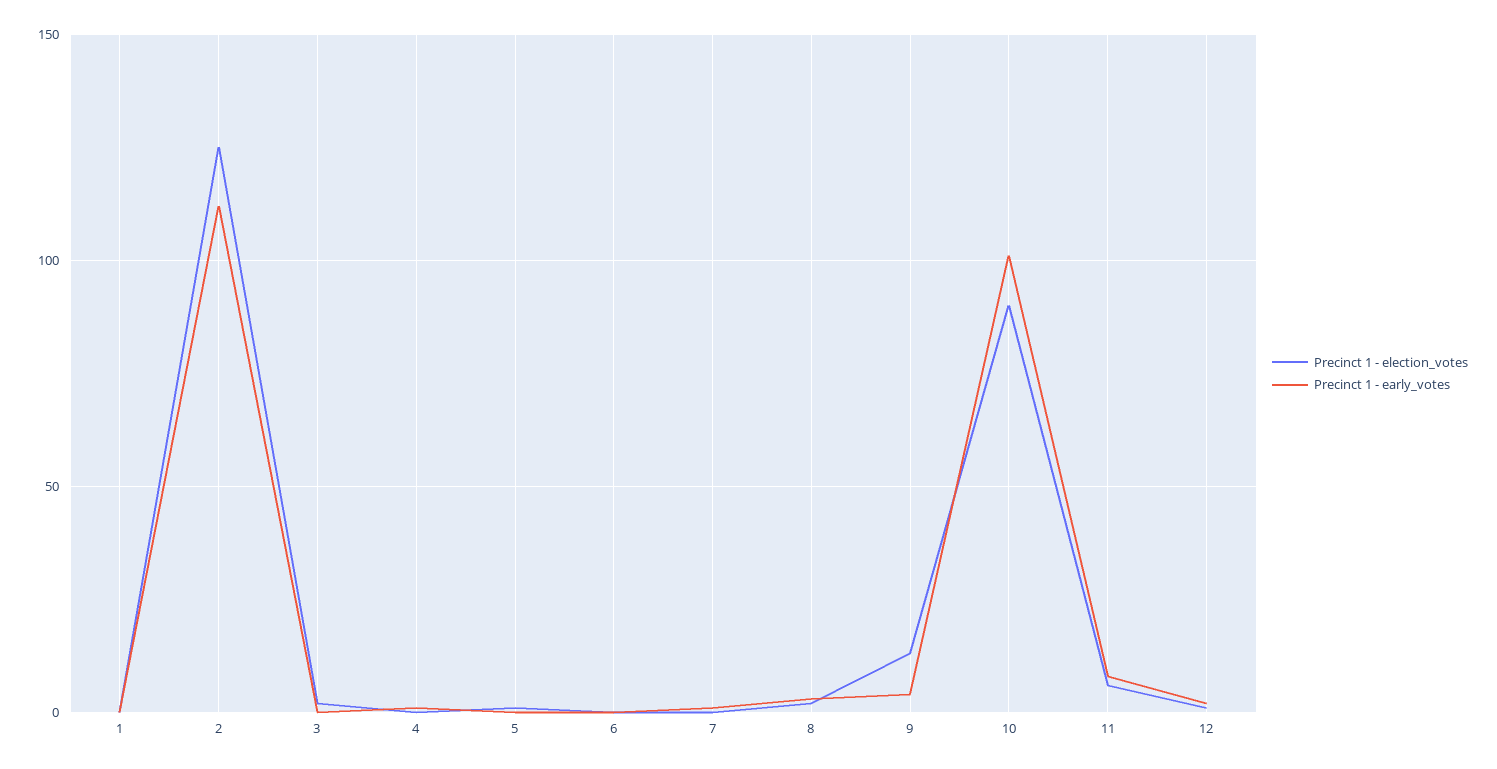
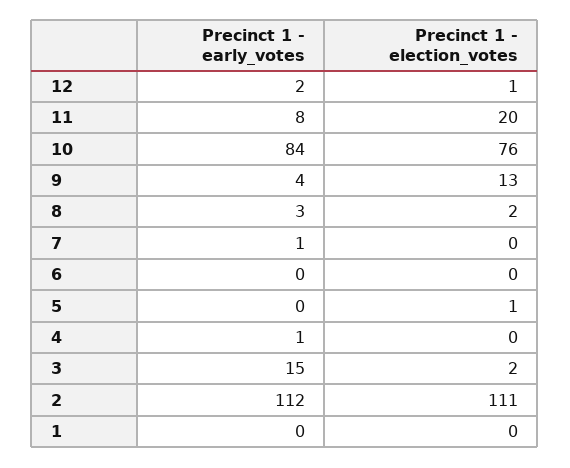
Precinct 1 - election_votes, 2: 125 -> 111
Precinct 1 - early_votes, 3: 0 -> 15
Precinct 1 - election_votes, 10: 90 -> 76
Precinct 1 - early_votes, 10: 100 -> 84
Precinct 1 - election_votes, 11: 5 -> 20

